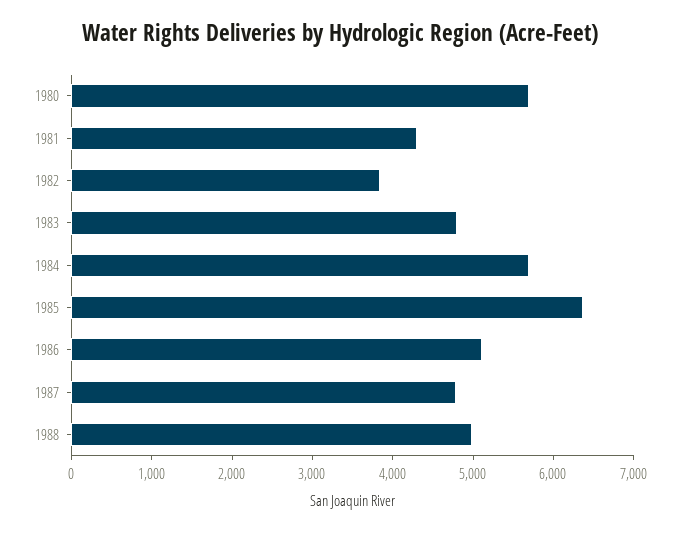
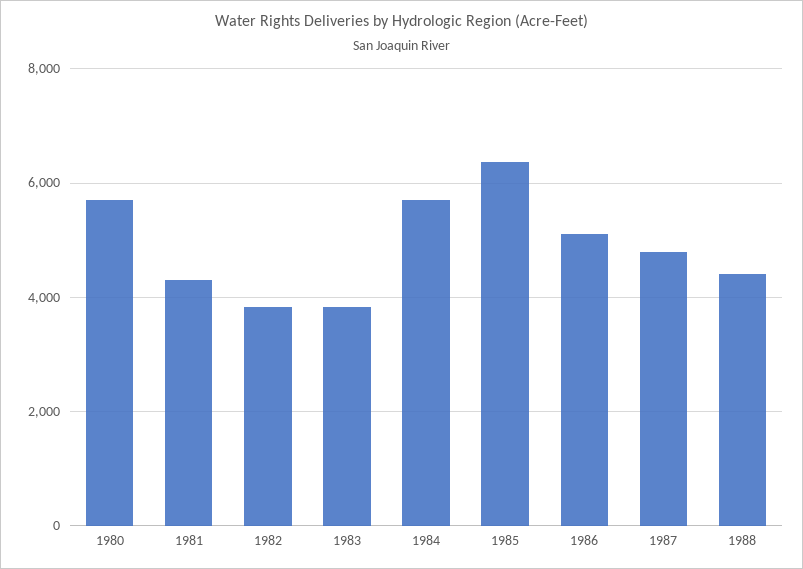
1983: 4800 -> 3800
1988: 5000 -> 4400

